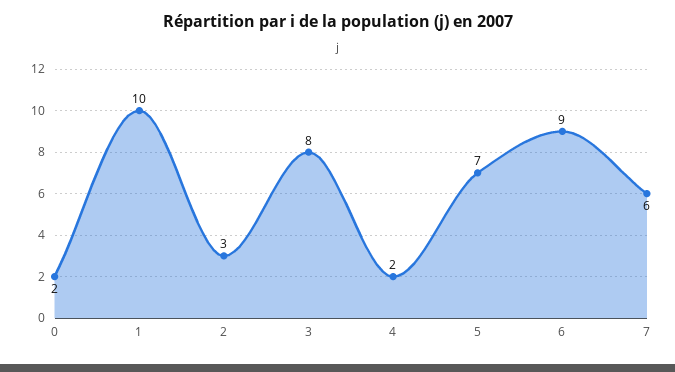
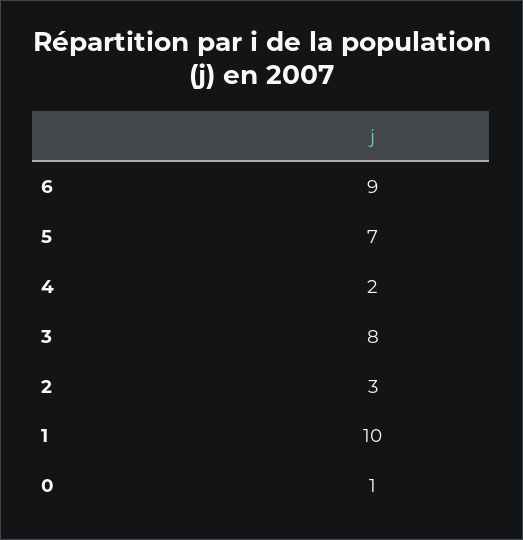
0: 2 -> 1
7: 6 -> none

